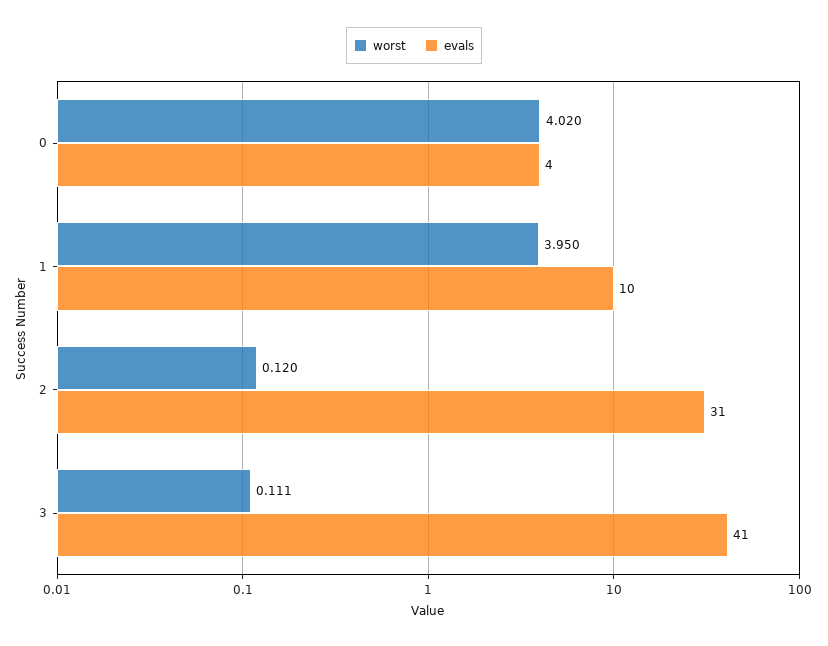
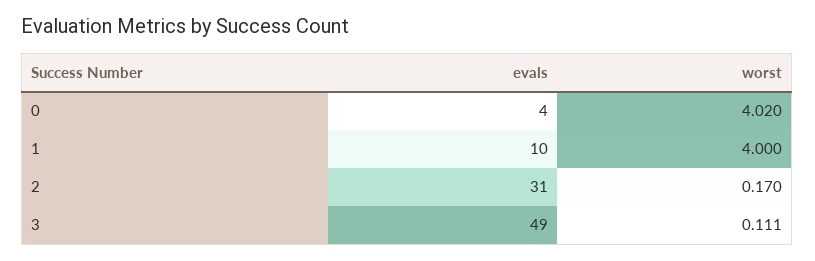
worst, 1: 3.95 -> 4
worst, 2: 0.12 -> 0.17
evals, 3: 41 -> 49

